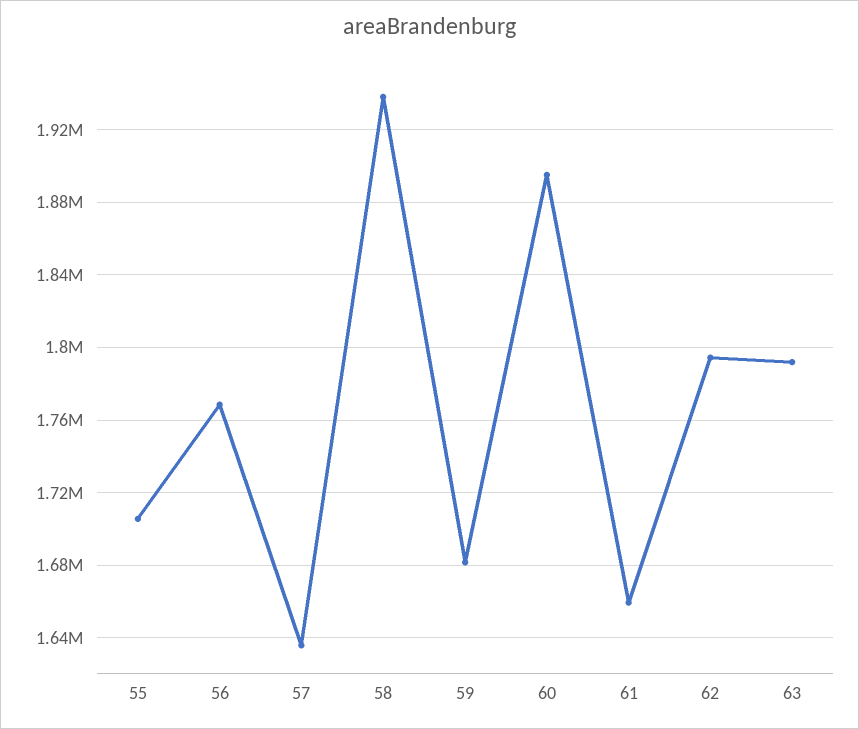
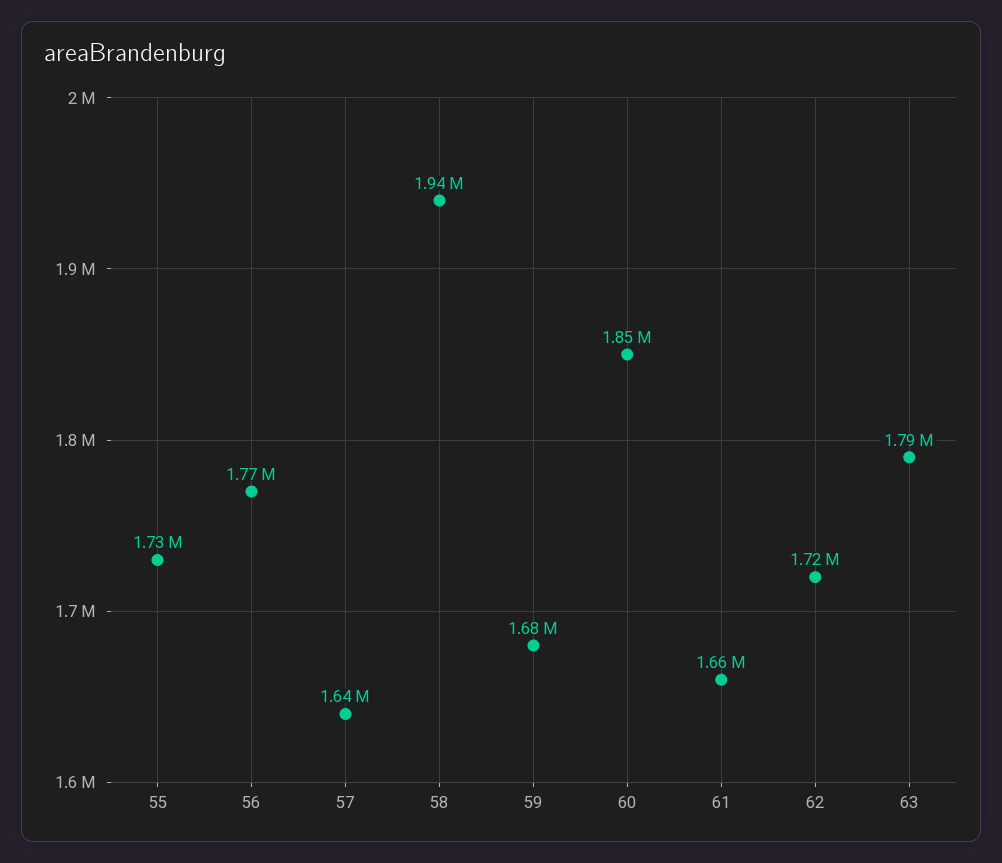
55: 1705000 -> 1730000
60: 1895000 -> 1850000
62: 1795000 -> 1720000

